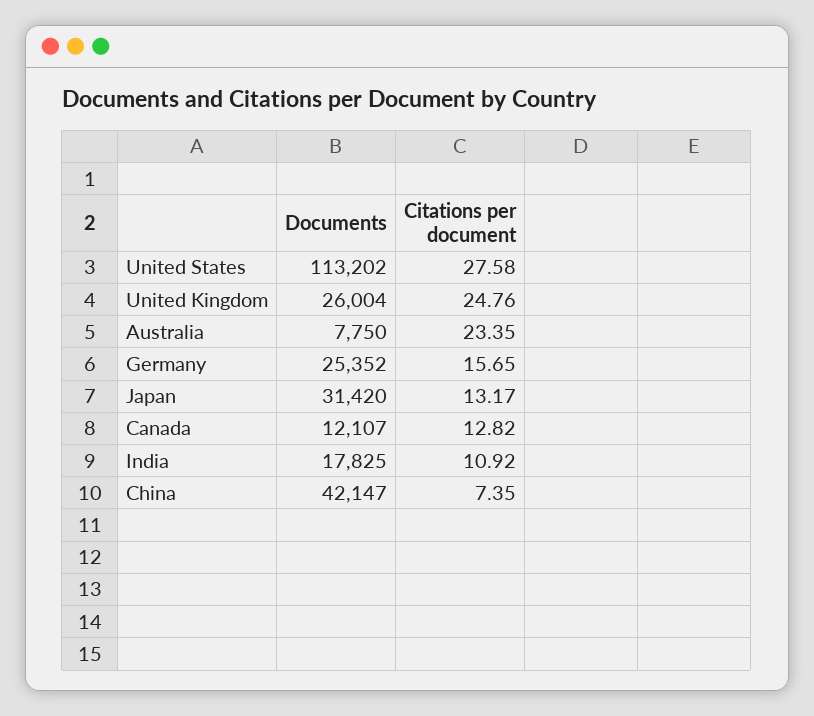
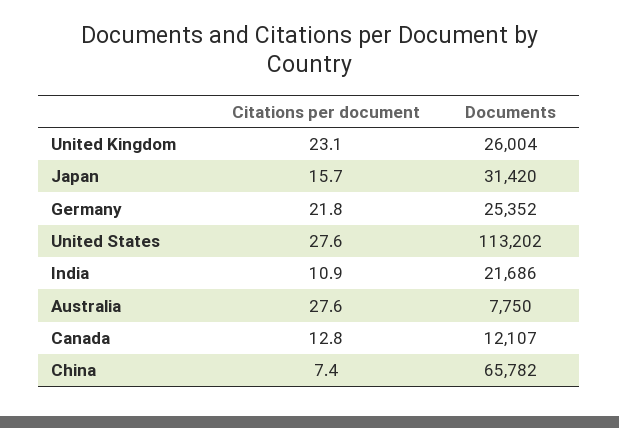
Citations per document, United Kingdom: 24.76 -> 23.1
Citations per document, Australia: 23.35 -> 27.6
Citations per document, Germany: 15.65 -> 21.8
Citations per document, Japan: 13.17 -> 15.7
Documents, India: 17825 -> 21686
Documents, China: 42147 -> 65782

